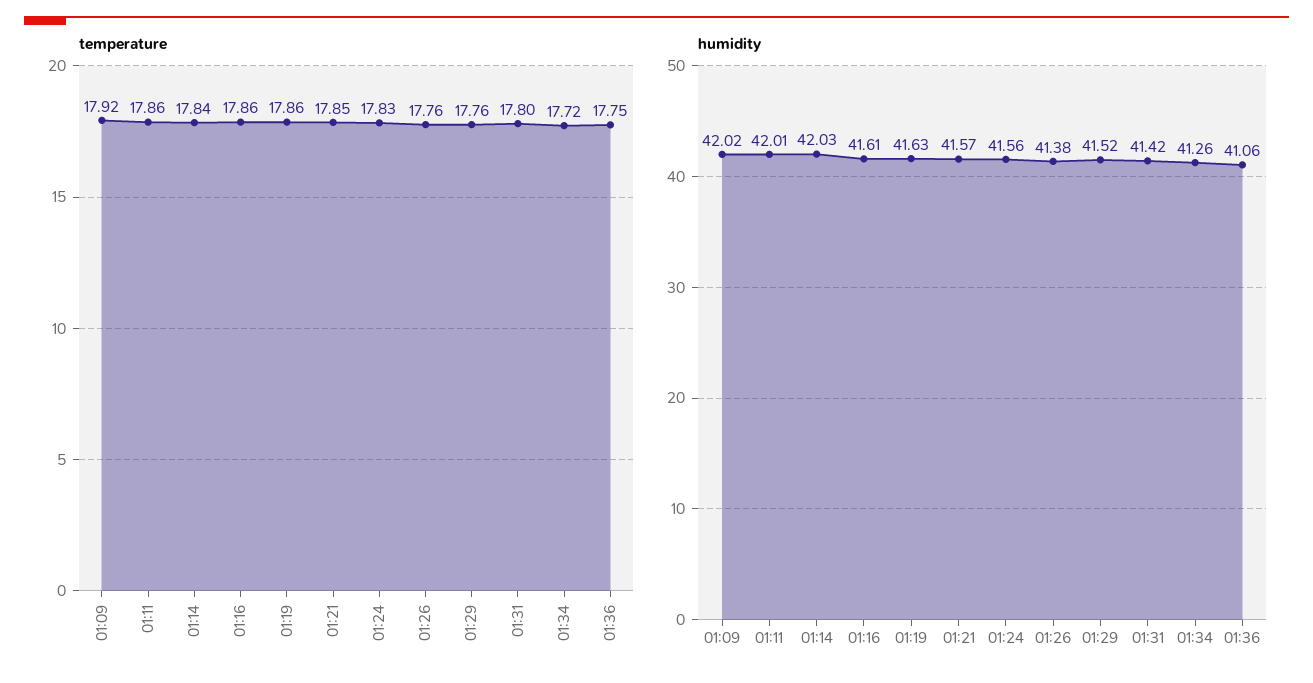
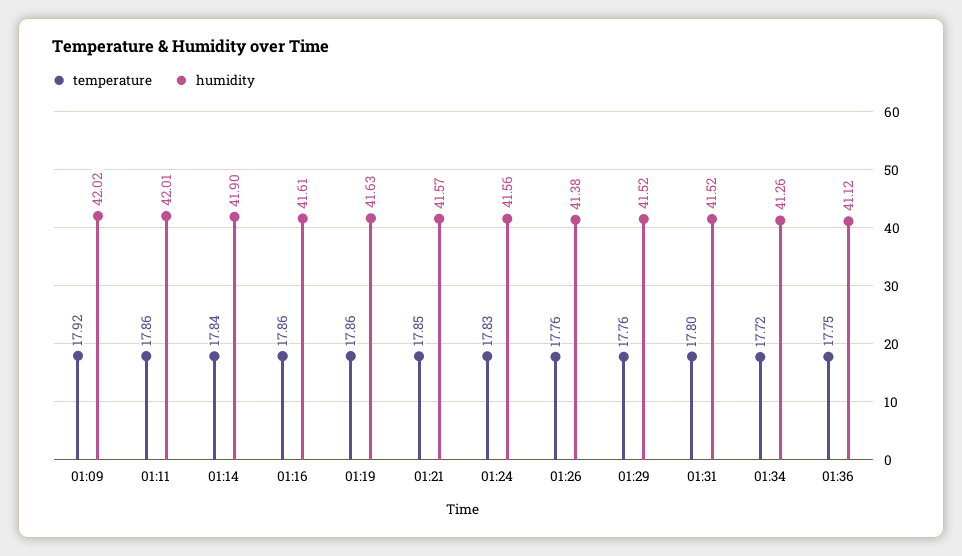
humidity, 01:14: 42.03 -> 41.9
humidity, 01:31: 41.42 -> 41.52
humidity, 01:36: 41.06 -> 41.12

